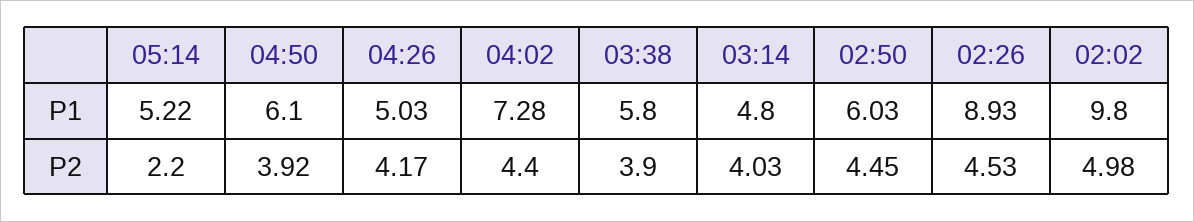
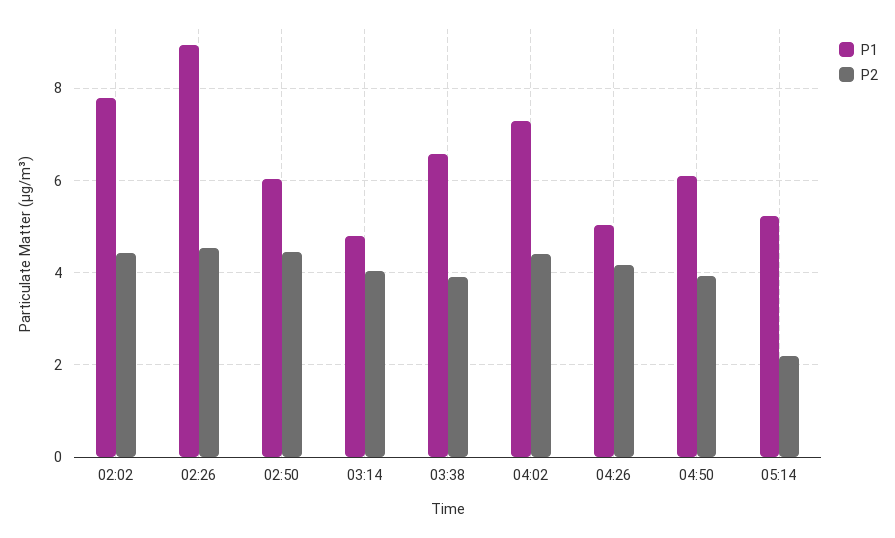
P1, 03:38: 5.8 -> 6.6
P1, 02:02: 9.8 -> 7.8
P2, 02:02: 4.98 -> 4.4

